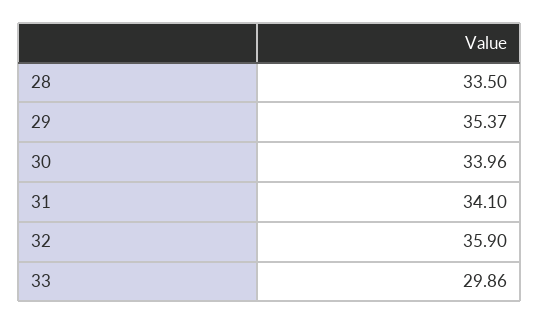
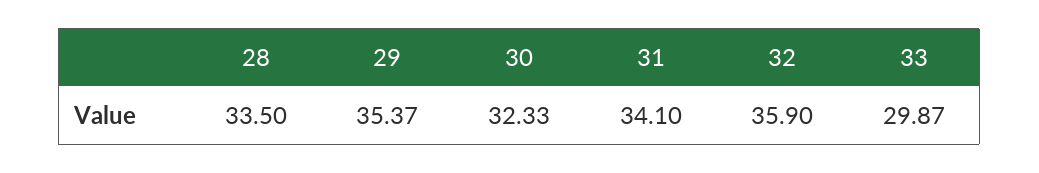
30: 33.96 -> 32.33
33: 29.86 -> 29.87

